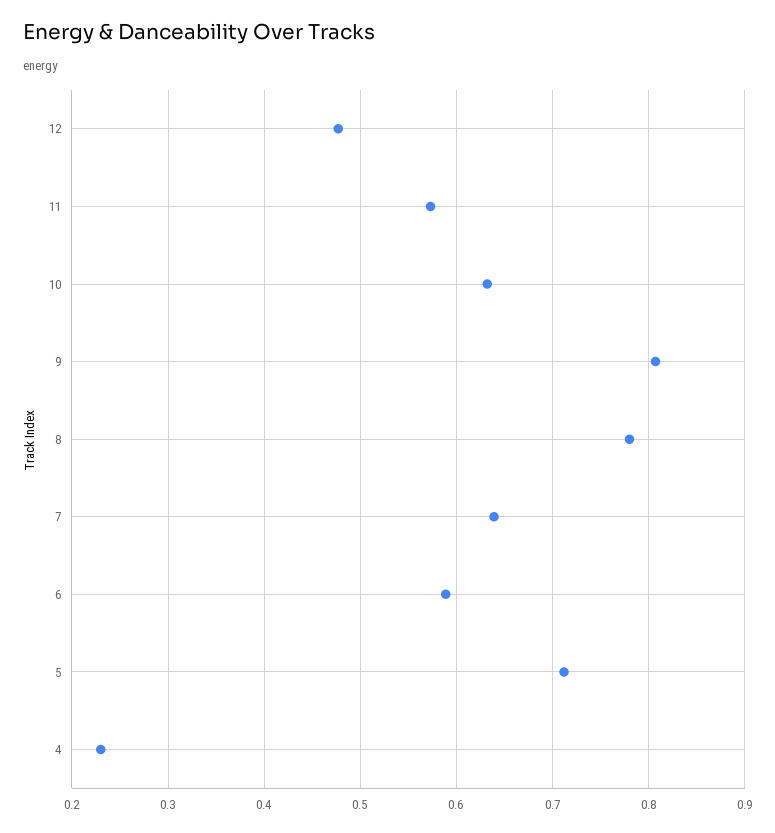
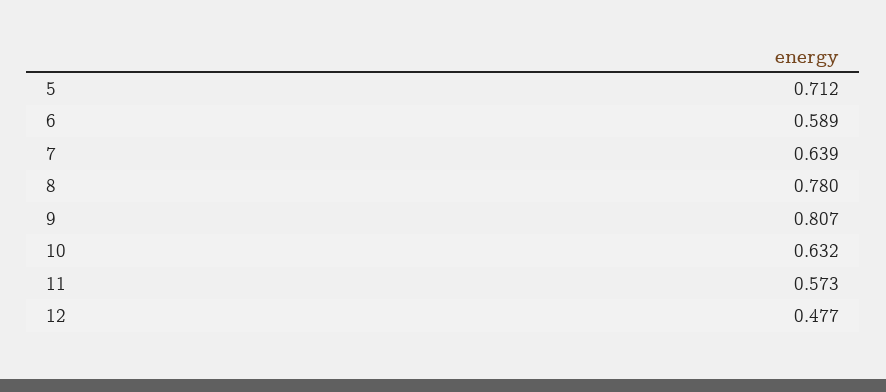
4: 0.23 -> none

